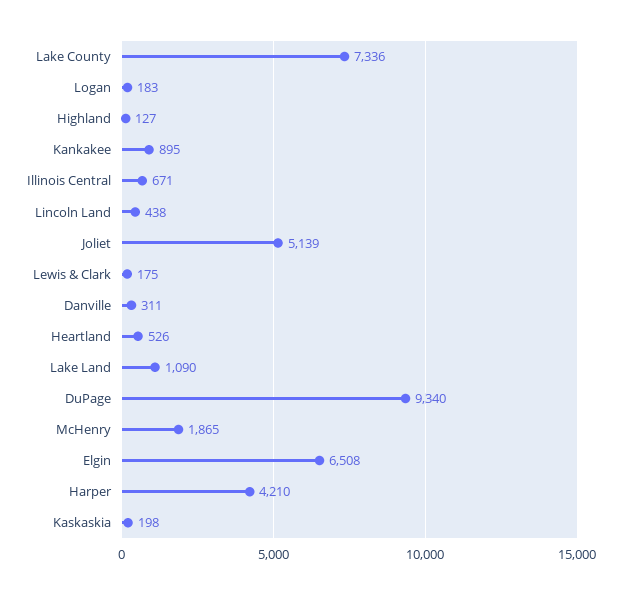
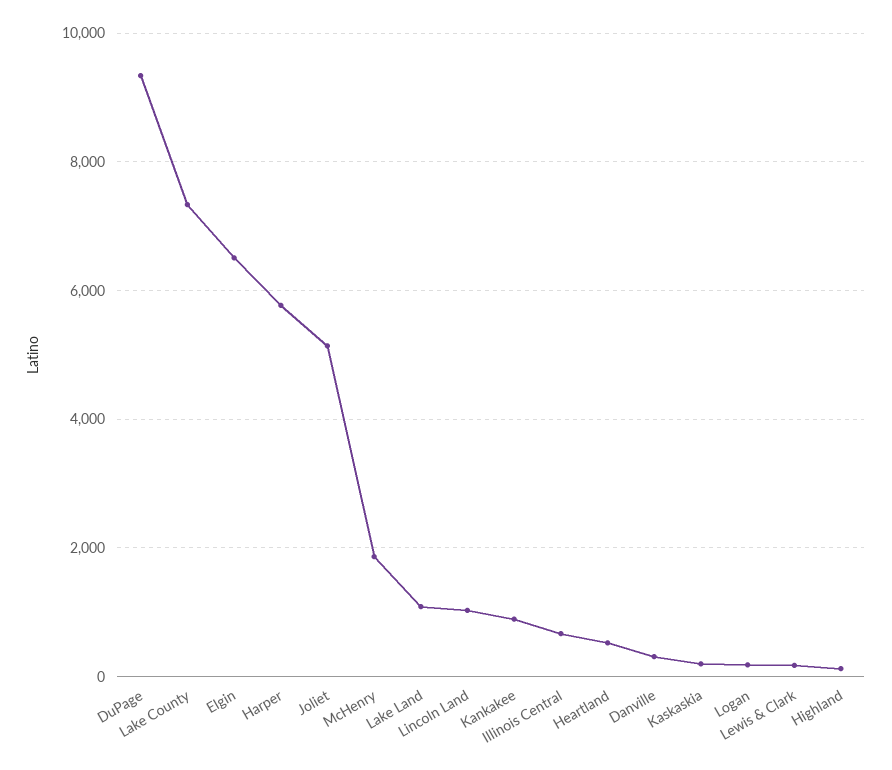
Lincoln Land: 438 -> 1000
Harper: 4210 -> 5800

